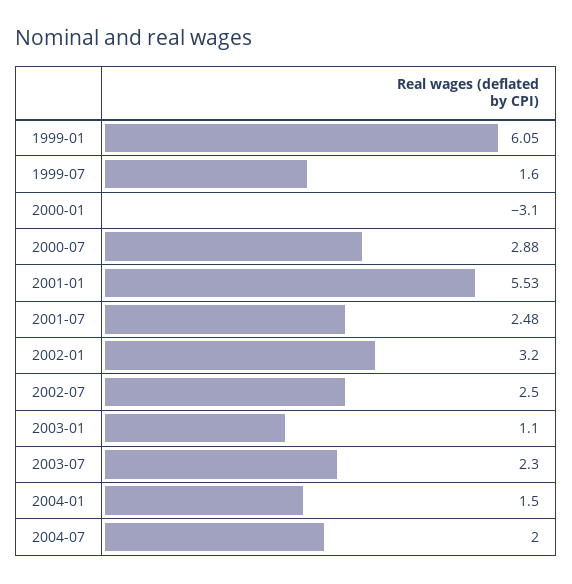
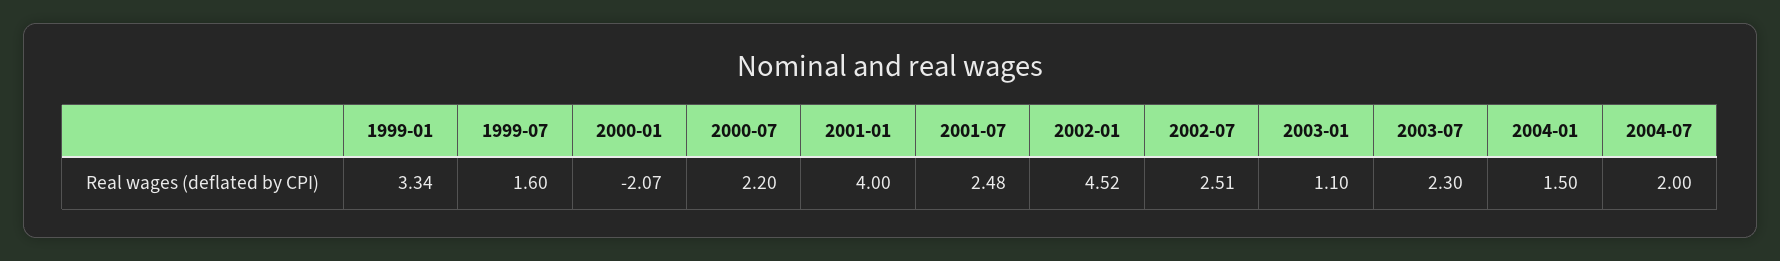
1999-01: 6.05 -> 3.34
2000-01: -3.1 -> -2.07
2000-07: 2.88 -> 2.2
2001-01: 5.53 -> 4
2002-01: 3.2 -> 4.52
2002-07: 2.5 -> 2.51

